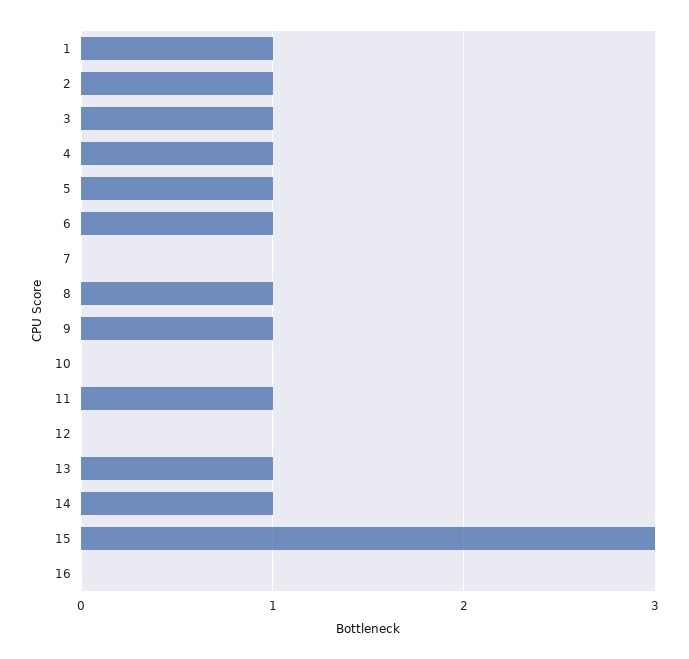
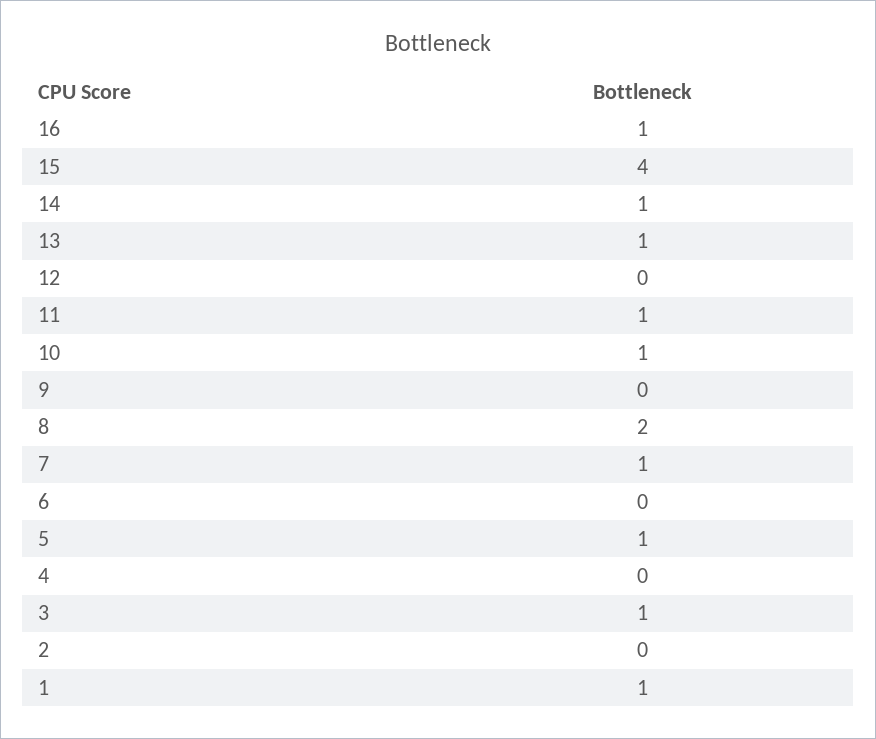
2: 1 -> 0
4: 1 -> 0
6: 1 -> 0
7: 0 -> 1
8: 1 -> 2
9: 1 -> 0
10: 0 -> 1
15: 3 -> 4
16: 0 -> 1

